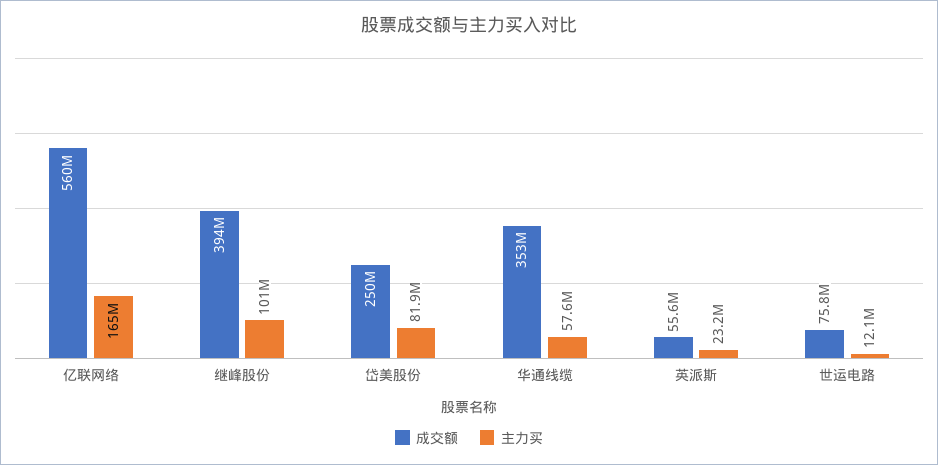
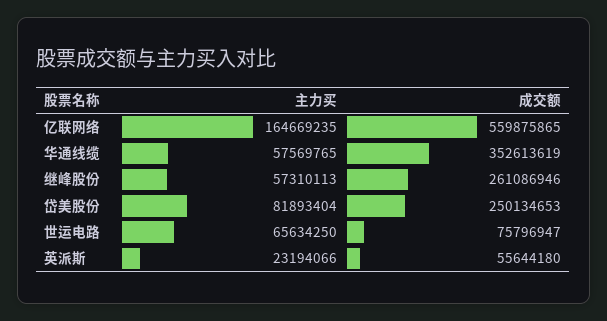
成交额, 继峰股份: 394000000 -> 261086946
主力买, 继峰股份: 101000000 -> 57310113
主力买, 世运电路: 12100000 -> 65634250

